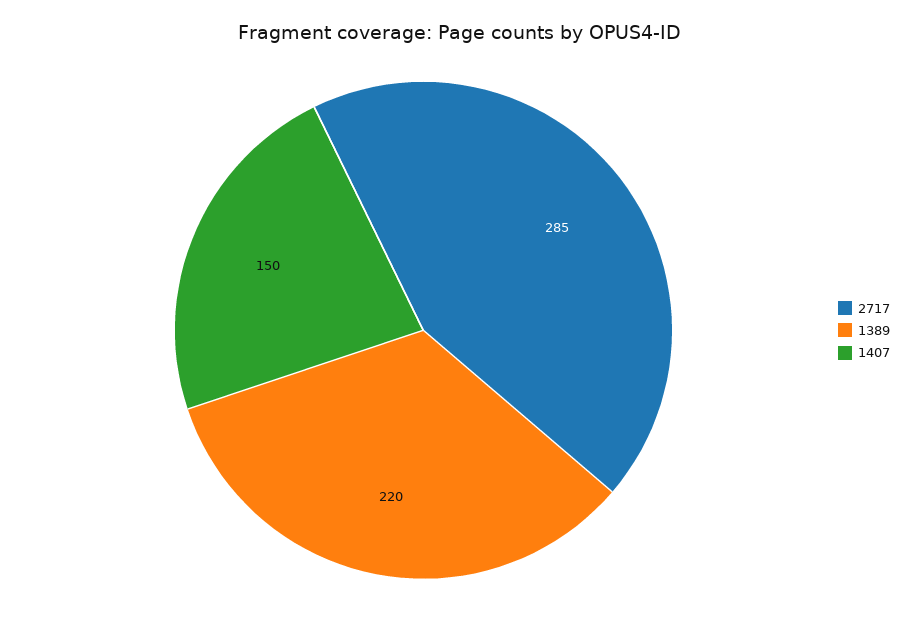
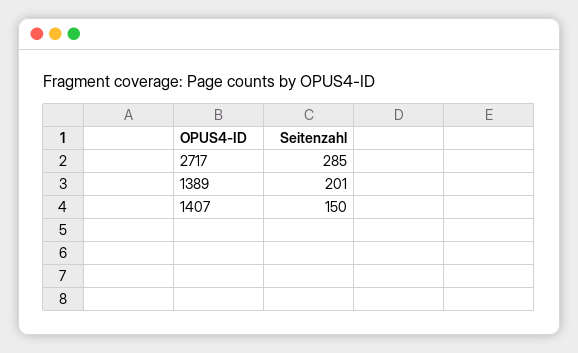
1389: 220 -> 201

